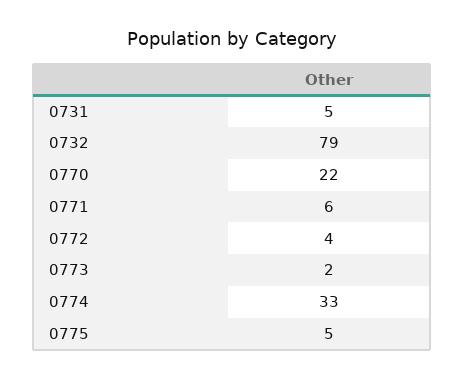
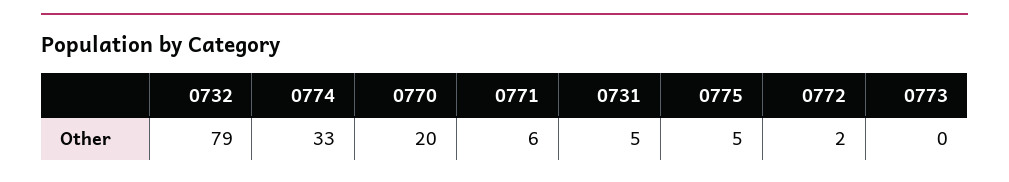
0770: 22 -> 20
0772: 4 -> 2
0773: 2 -> 0

